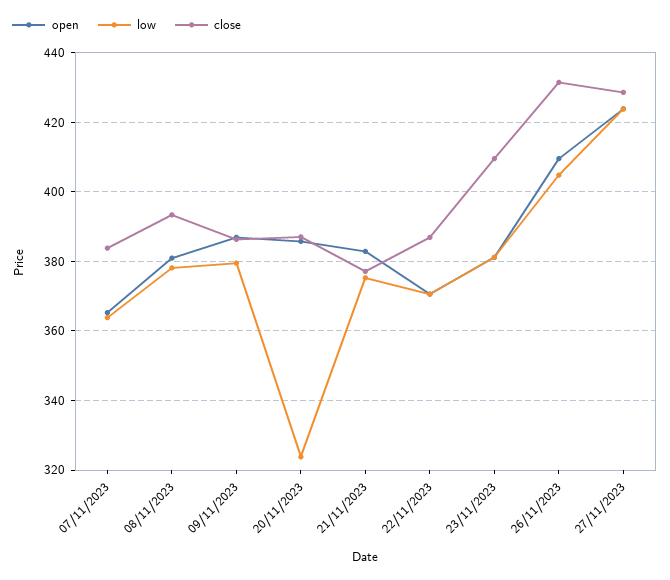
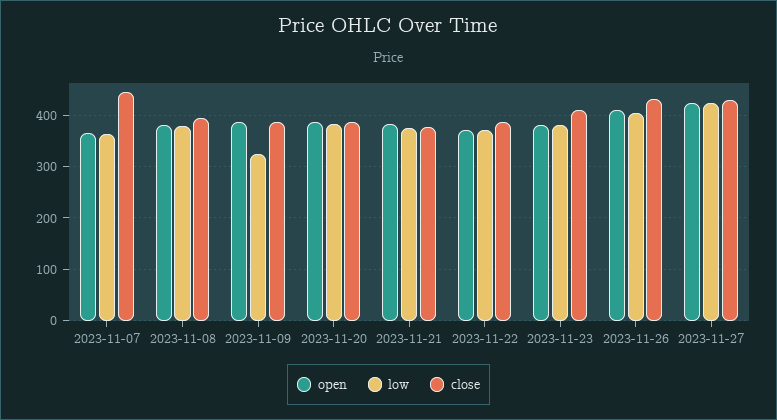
close, 07/11/2023: 384 -> 440
low, 09/11/2023: 380 -> 320
low, 20/11/2023: 324 -> 380

